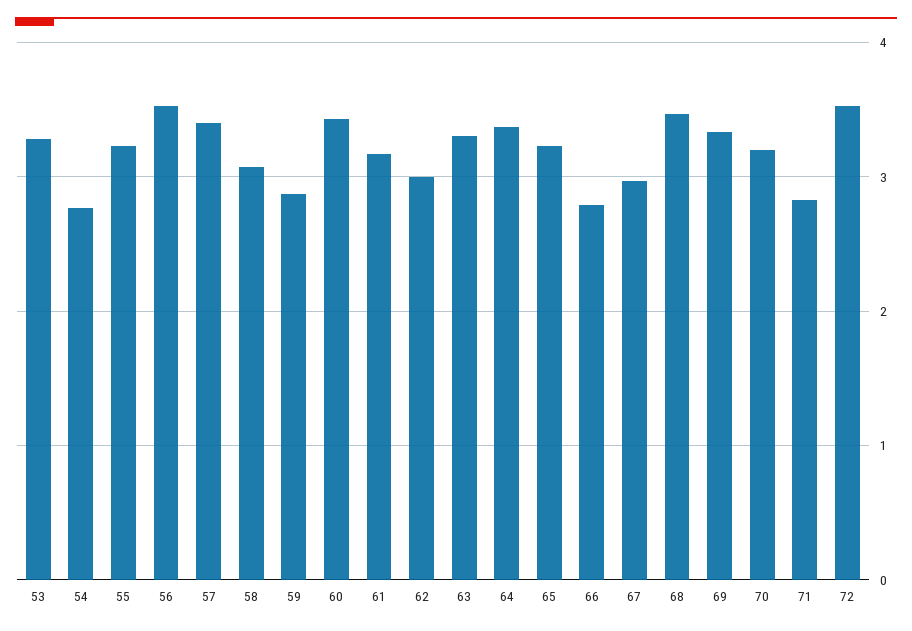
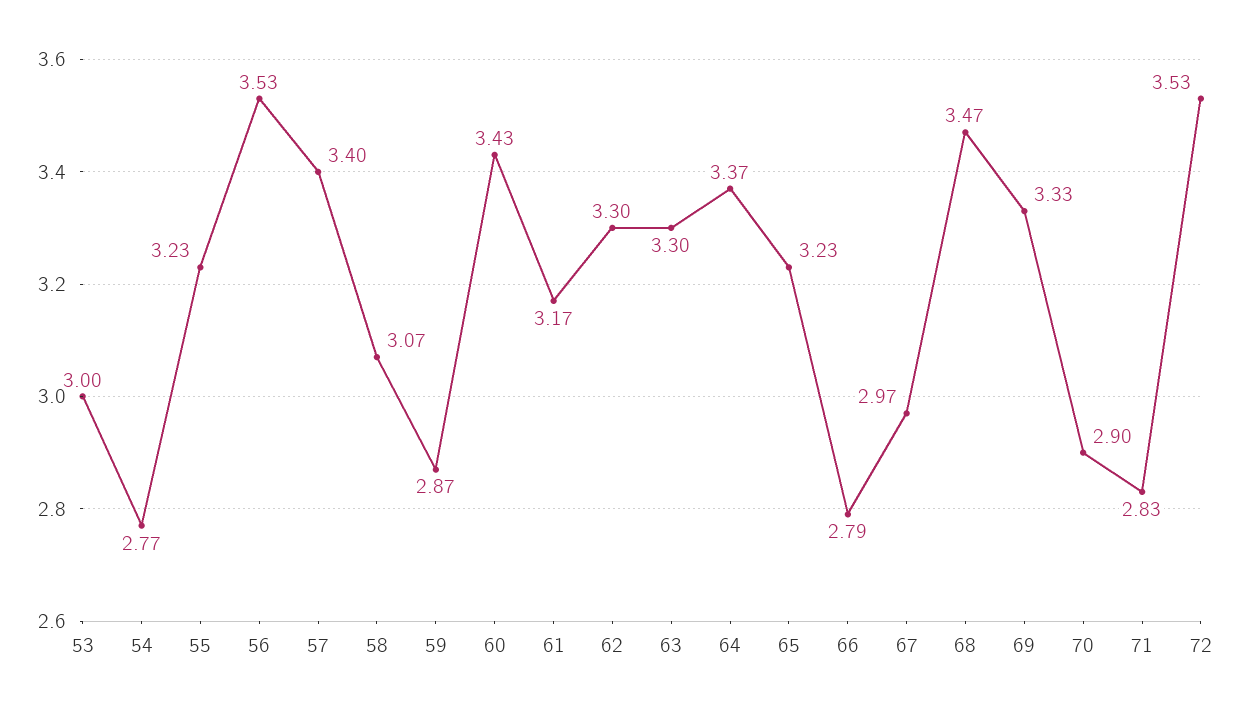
53: 3.3 -> 3
62: 3 -> 3.3
70: 3.2 -> 2.9

